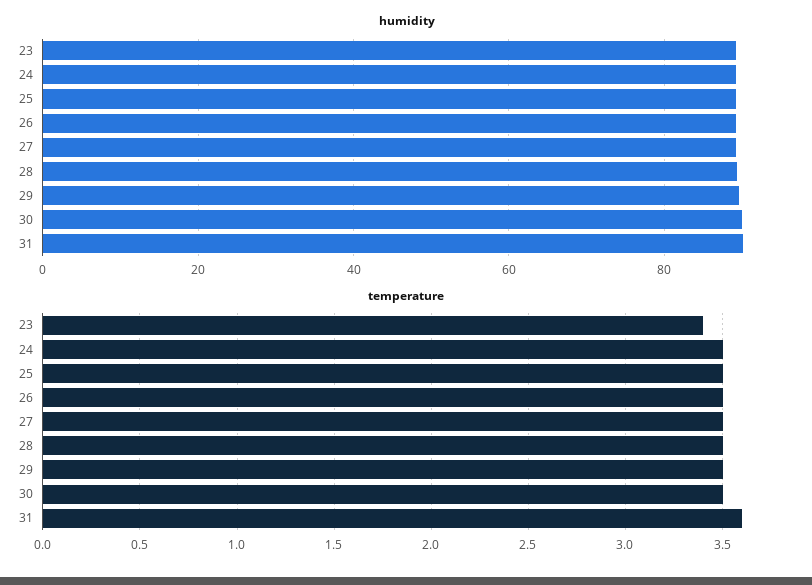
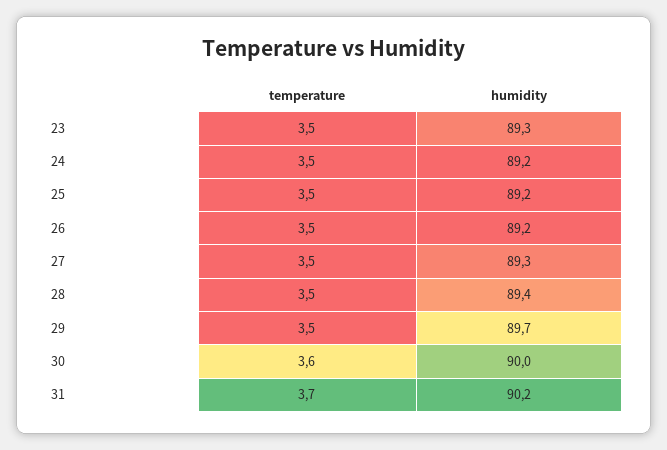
temperature, 23: 3.4 -> 3.5
temperature, 30: 3.5 -> 3.6
temperature, 31: 3.6 -> 3.7

